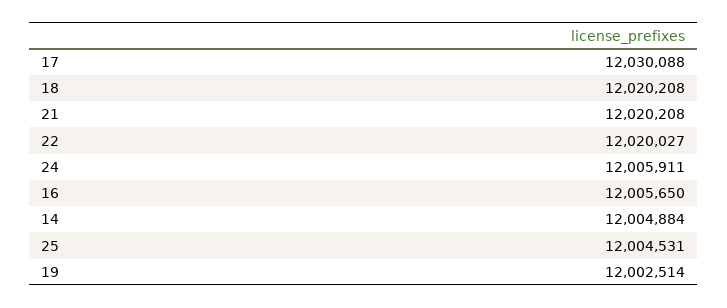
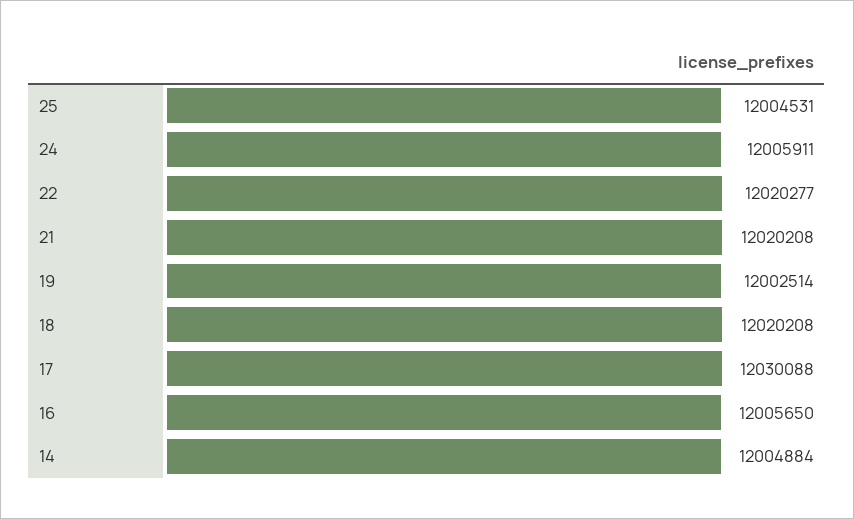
22: 12020027 -> 12020277

